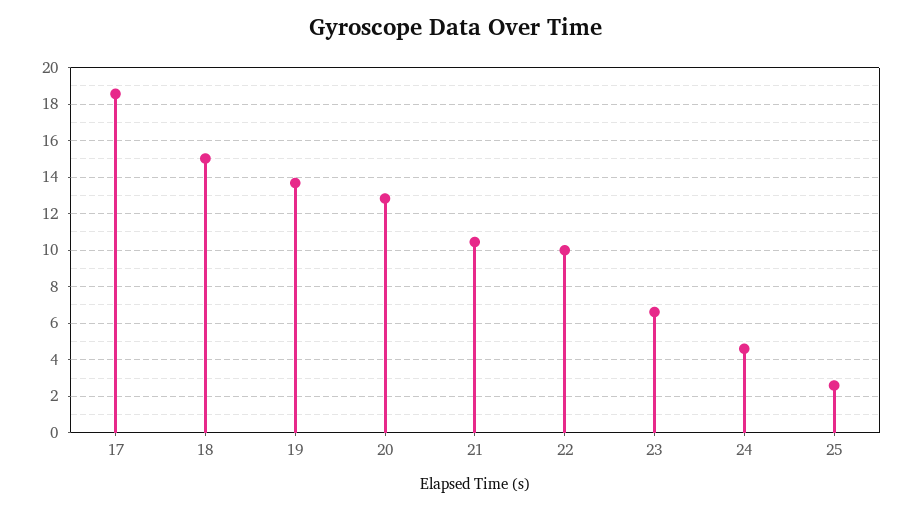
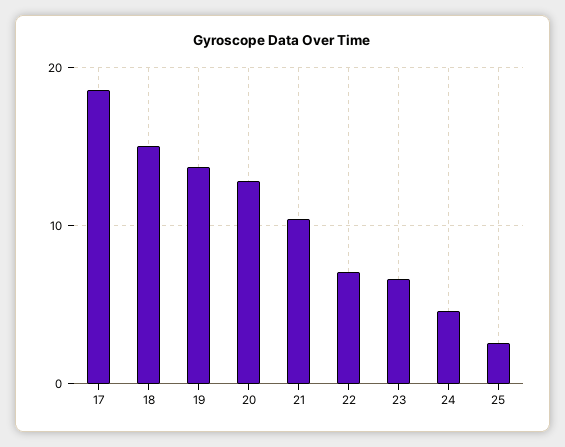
22: 10 -> 7

